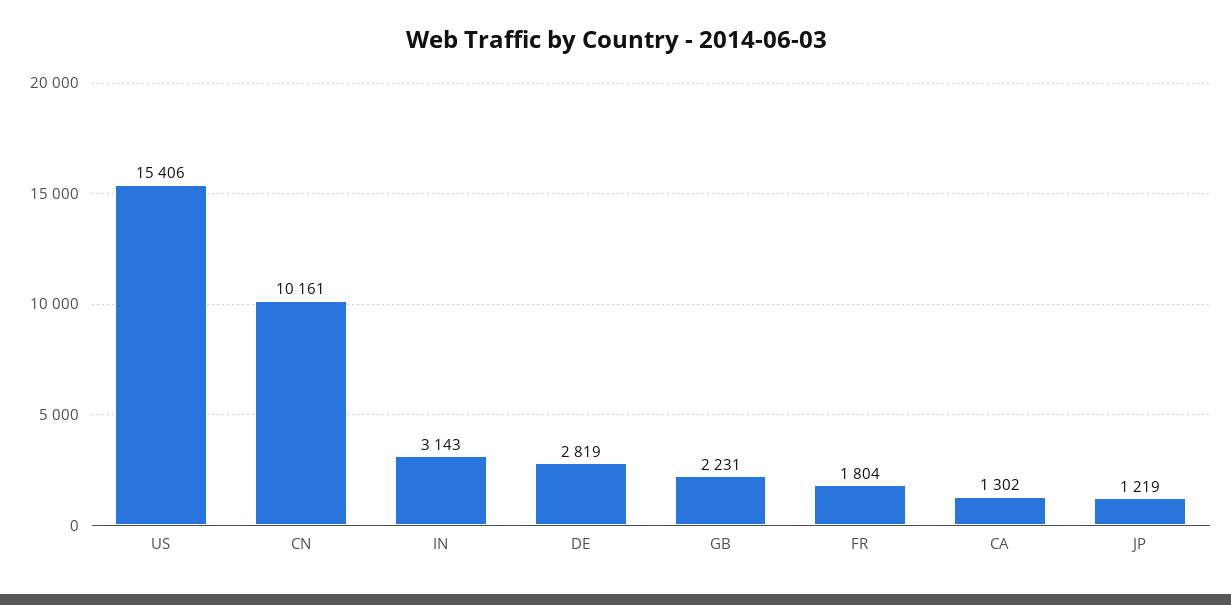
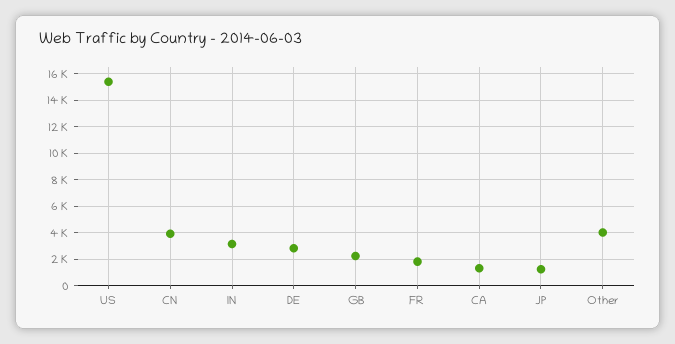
CN: 10161 -> 4000
Other: none -> 4000

